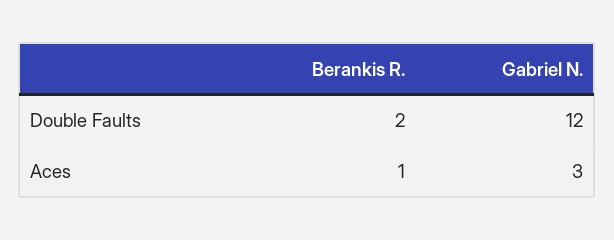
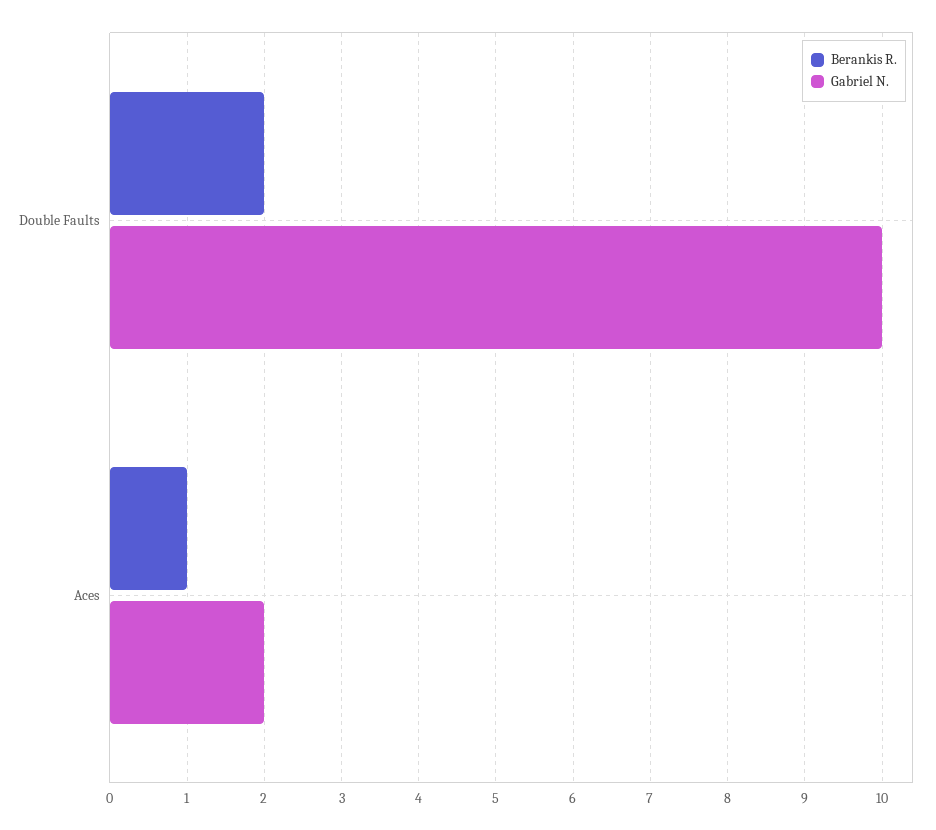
Gabriel N., Double Faults: 12 -> 10
Gabriel N., Aces: 3 -> 2

